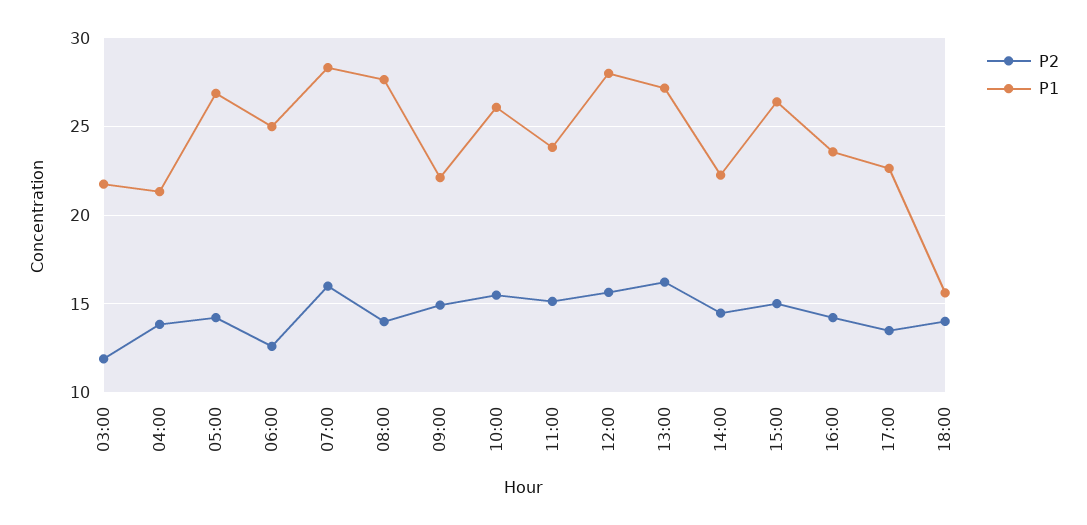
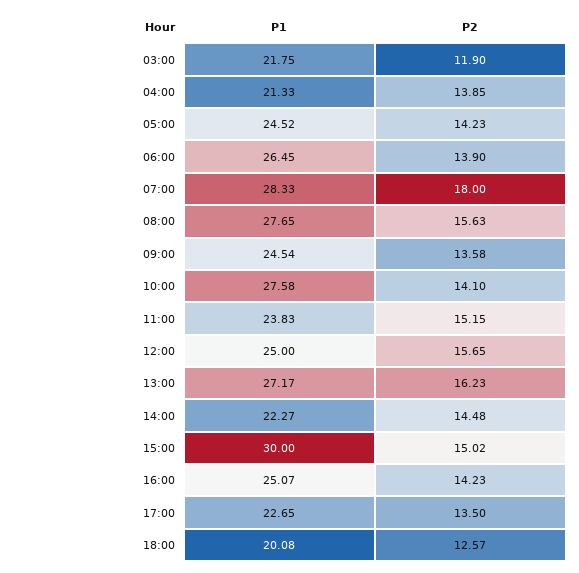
P1, 05:00: 27 -> 24.52
P2, 06:00: 12.5 -> 13.9
P1, 06:00: 25 -> 26.45
P2, 07:00: 16 -> 18
P2, 08:00: 14 -> 15.63
P2, 09:00: 15 -> 13.58
P1, 09:00: 22 -> 24.54
P2, 10:00: 15.5 -> 14.1
P1, 10:00: 26 -> 27.58
P1, 12:00: 28 -> 25
P1, 15:00: 26.5 -> 30
P1, 16:00: 23.5 -> 25.07
P2, 18:00: 14 -> 12.57
P1, 18:00: 15.5 -> 20.08

